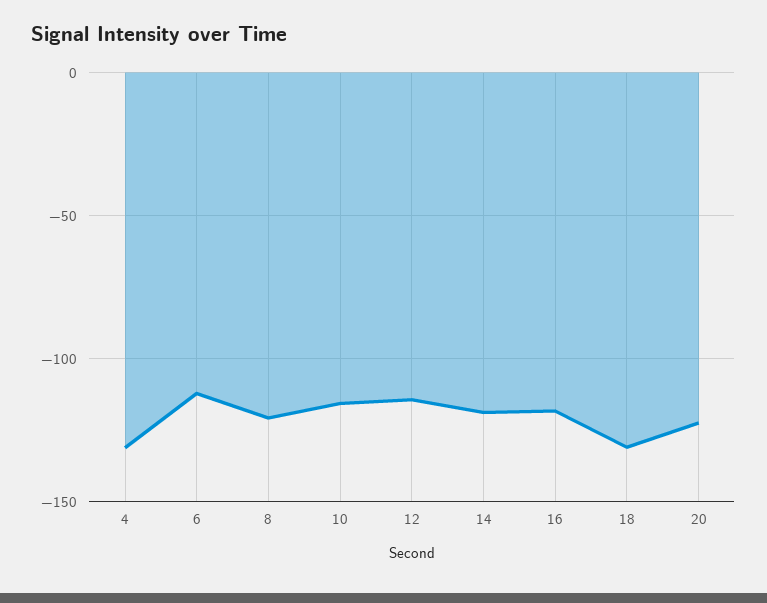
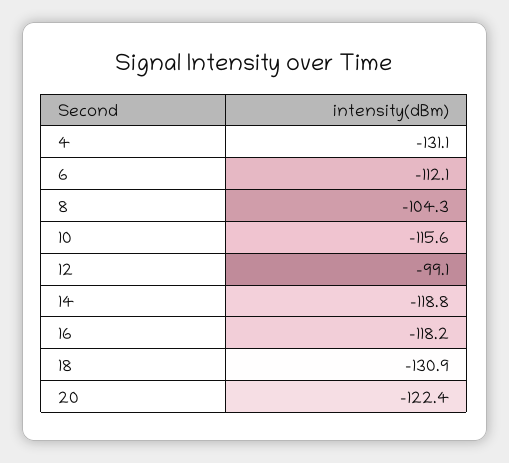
8: -120 -> -104.3
12: -115 -> -99.1

